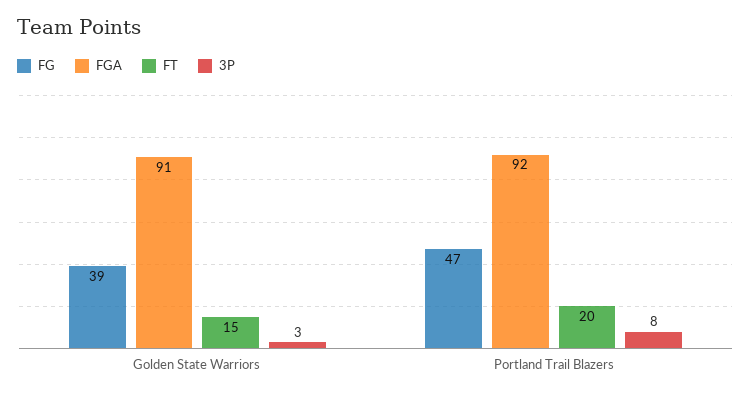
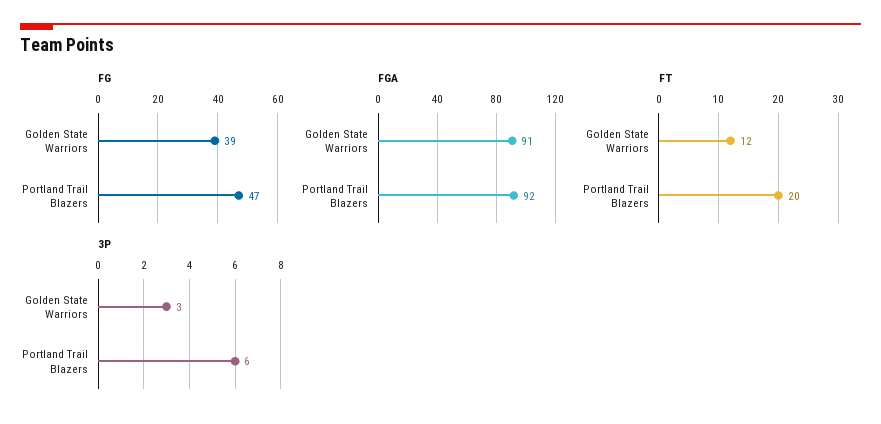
FT, Golden State Warriors: 15 -> 12
3P, Portland Trail Blazers: 8 -> 6

